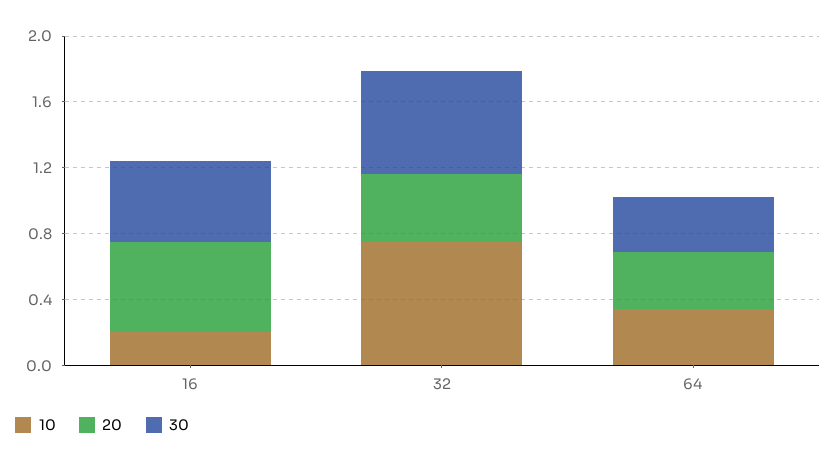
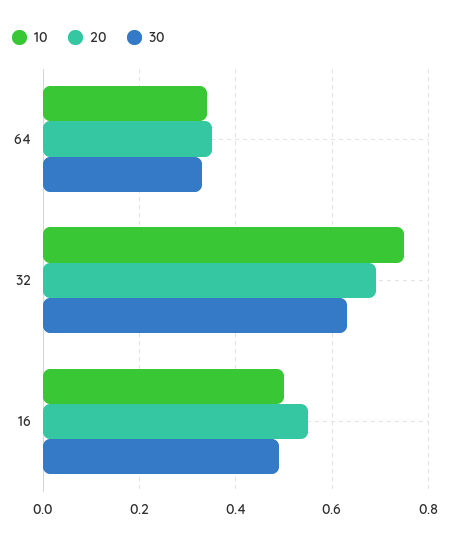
10, 16: 0.2 -> 0.5
20, 32: 0.4 -> 0.7

